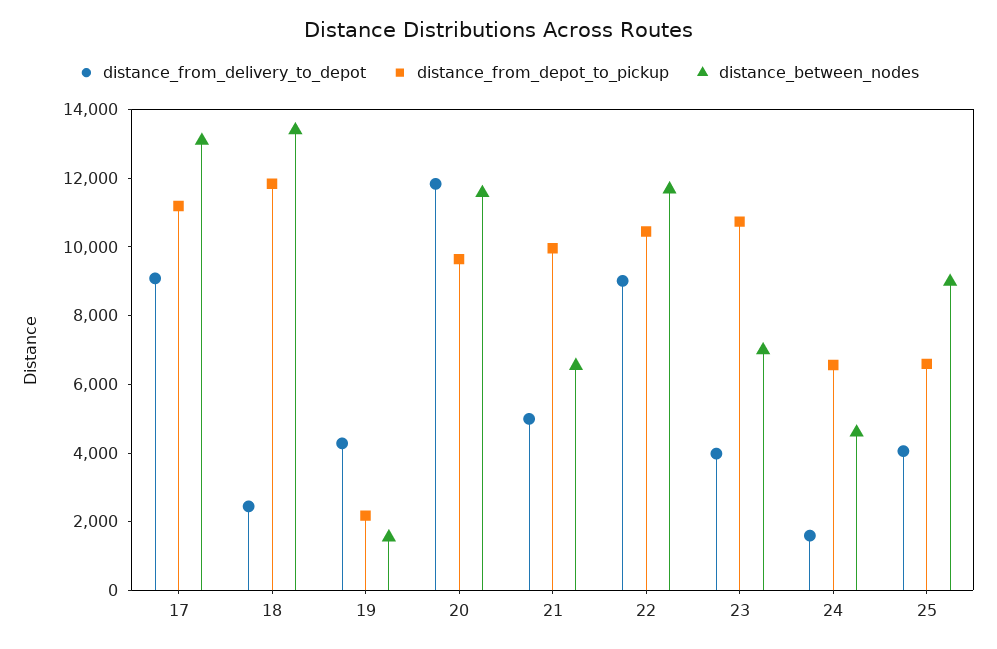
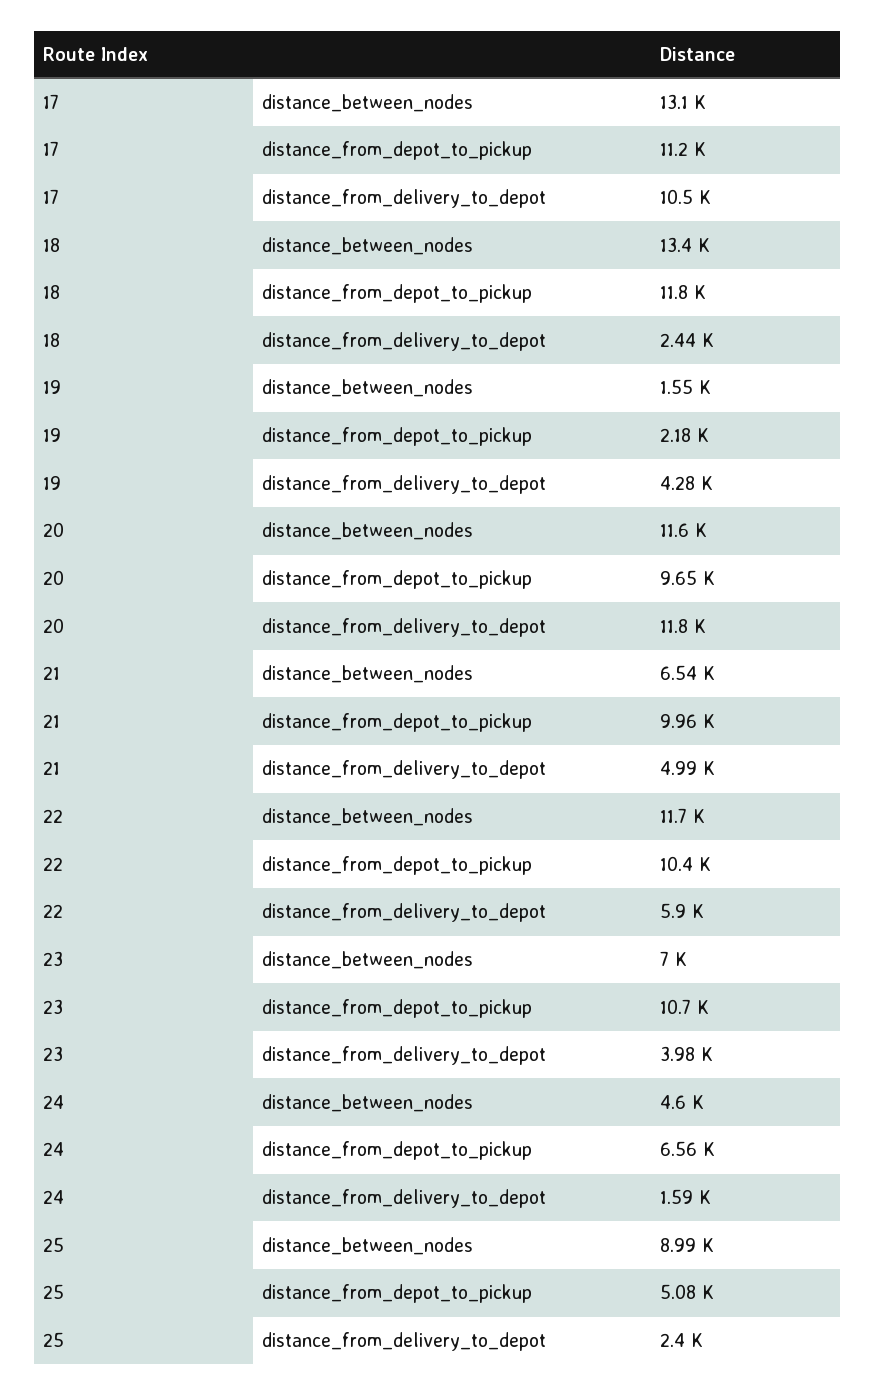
distance_from_delivery_to_depot, 17: 9000 -> 10500
distance_from_delivery_to_depot, 22: 9000 -> 5900
distance_from_delivery_to_depot, 25: 4000 -> 2400
distance_from_depot_to_pickup, 25: 6500 -> 5080

